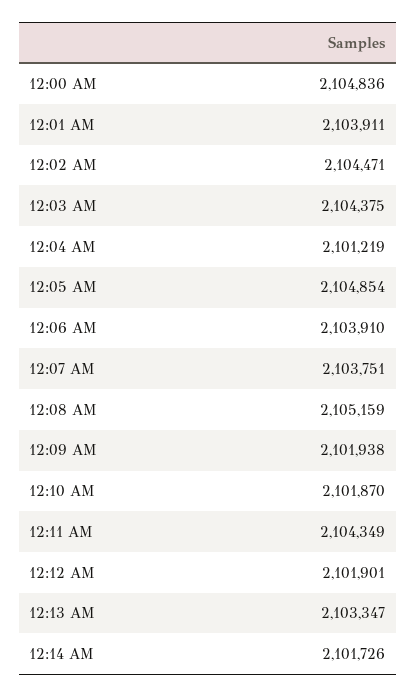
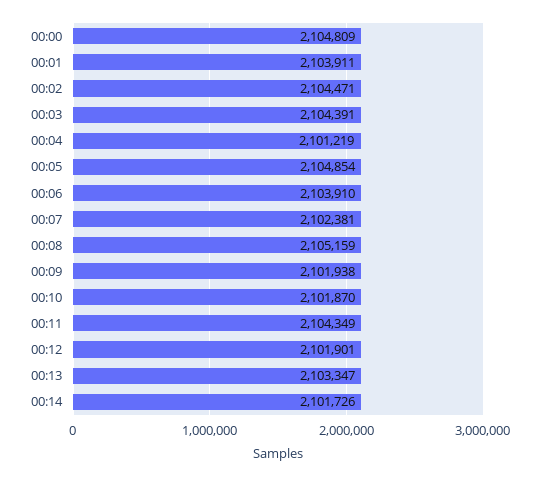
12:00 AM: 2104836 -> 2104809
12:03 AM: 2104375 -> 2104391
12:07 AM: 2103751 -> 2102381

